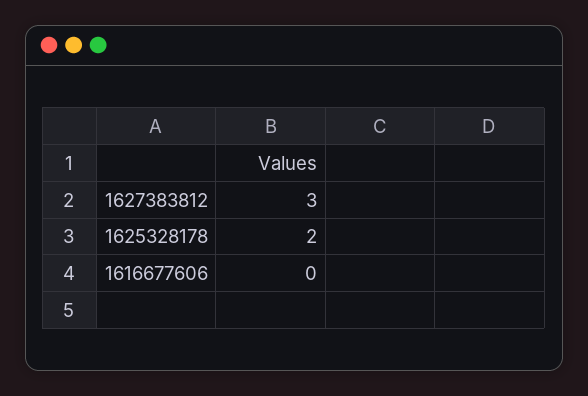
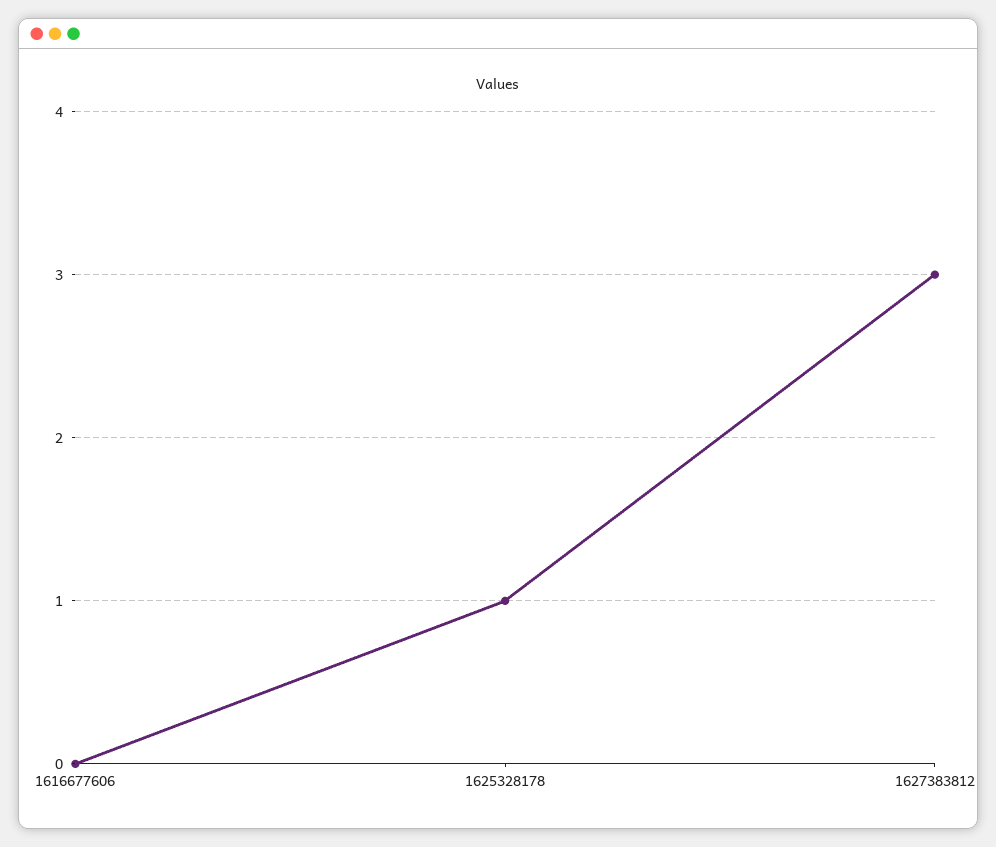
1625328178: 2 -> 1

